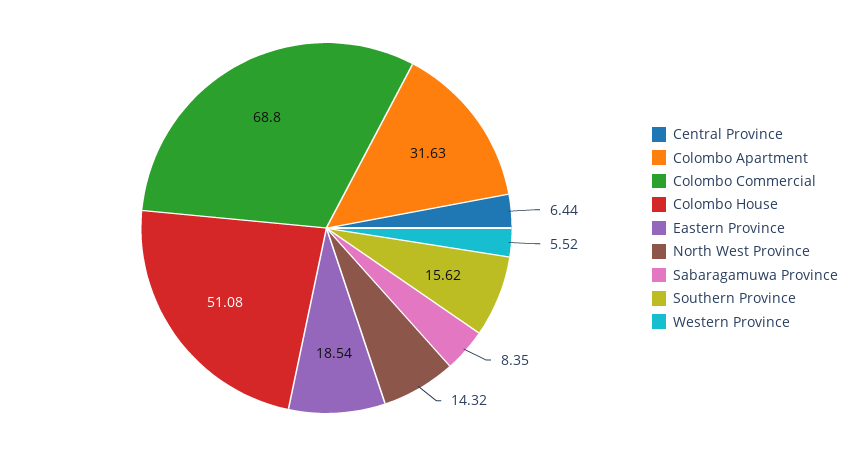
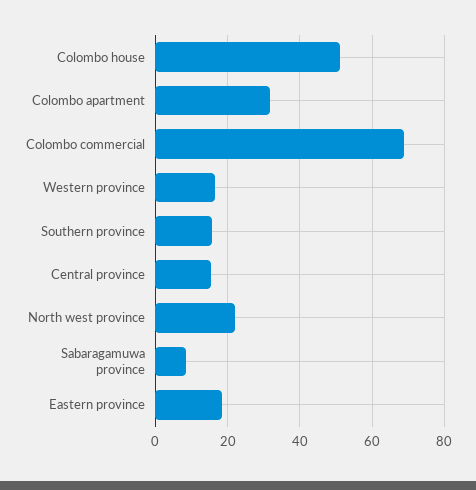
Central Province: 6.44 -> 16
North West Province: 14.32 -> 22
Western Province: 5.52 -> 16

